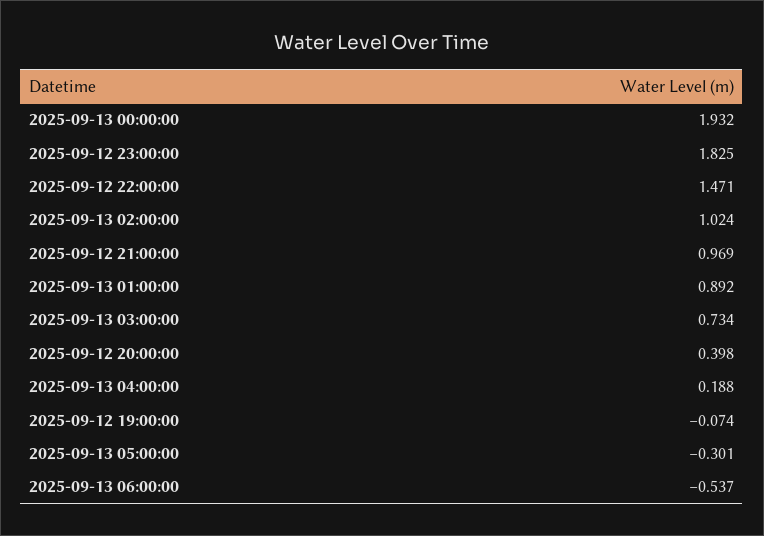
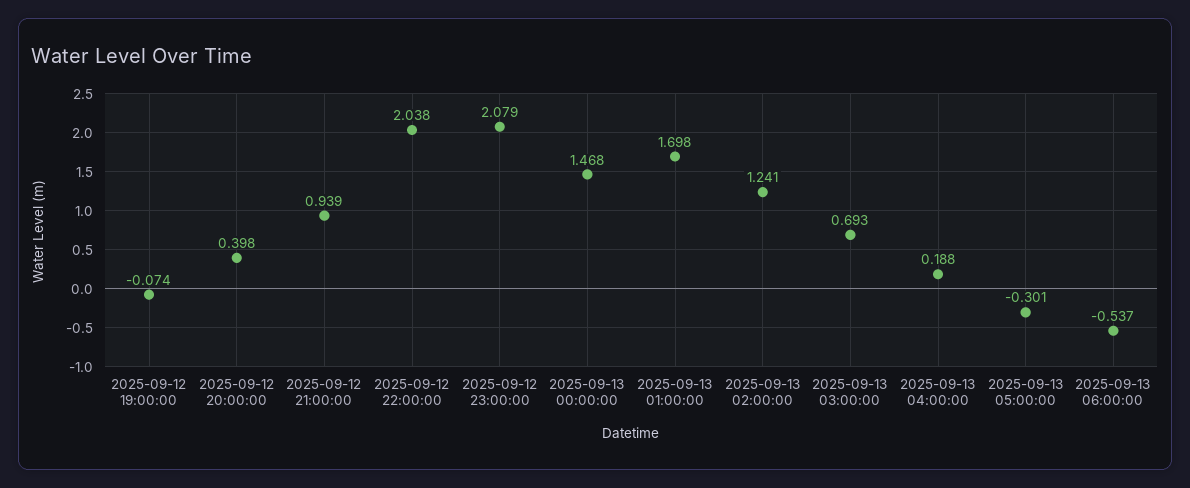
2025-09-13 00:00:00: 1.932 -> 1.468
2025-09-12 23:00:00: 1.825 -> 2.079
2025-09-12 22:00:00: 1.471 -> 2.038
2025-09-13 02:00:00: 1.024 -> 1.241
2025-09-12 21:00:00: 0.969 -> 0.939
2025-09-13 01:00:00: 0.892 -> 1.698
2025-09-13 03:00:00: 0.734 -> 0.693

